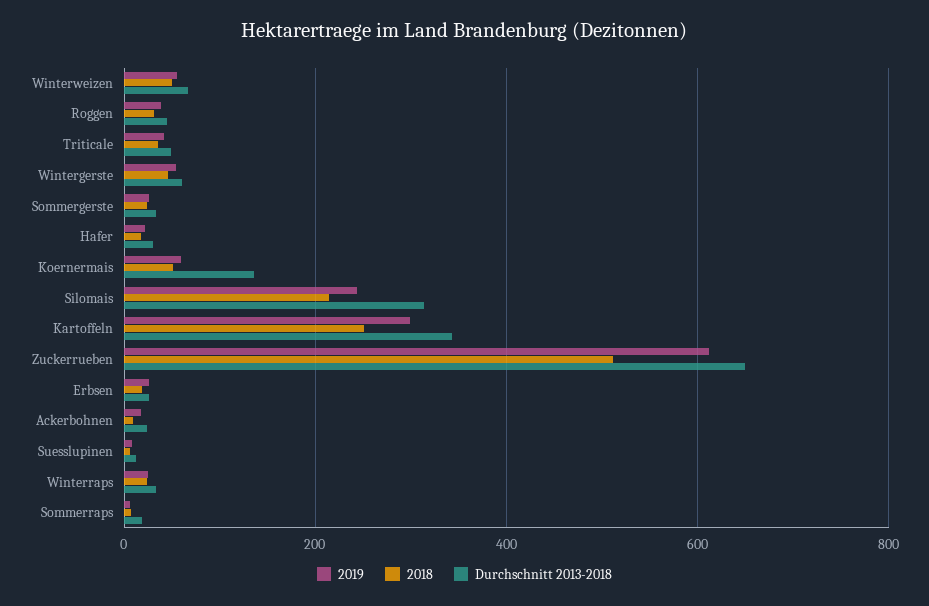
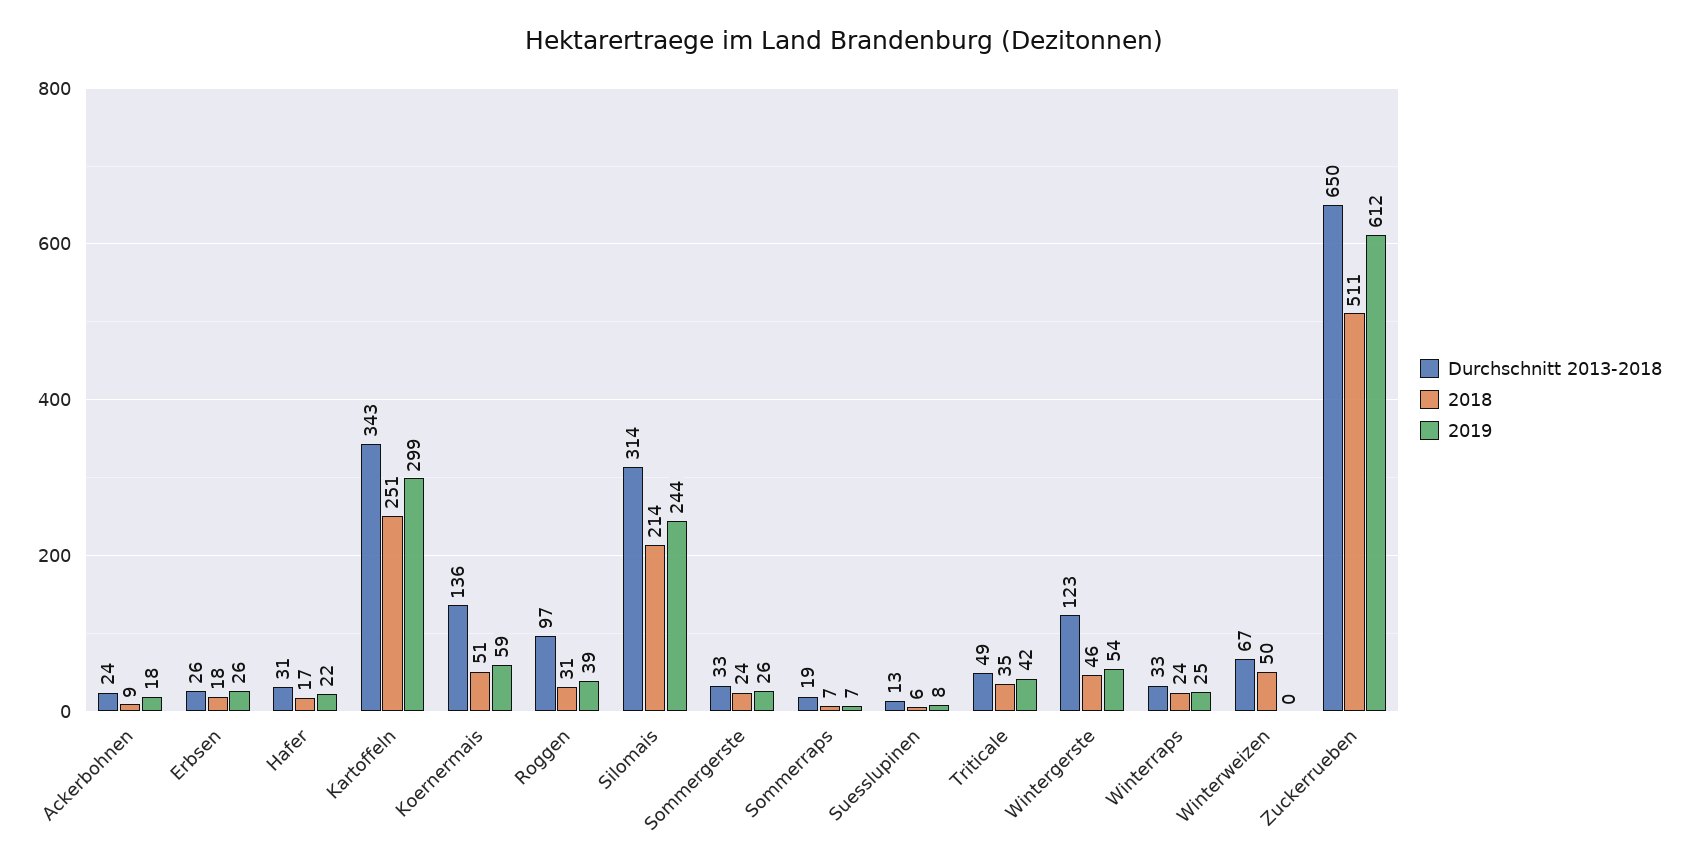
2019, Winterweizen: 60 -> 0
Durchschnitt 2013-2018, Roggen: 40 -> 97
Durchschnitt 2013-2018, Wintergerste: 60 -> 123

